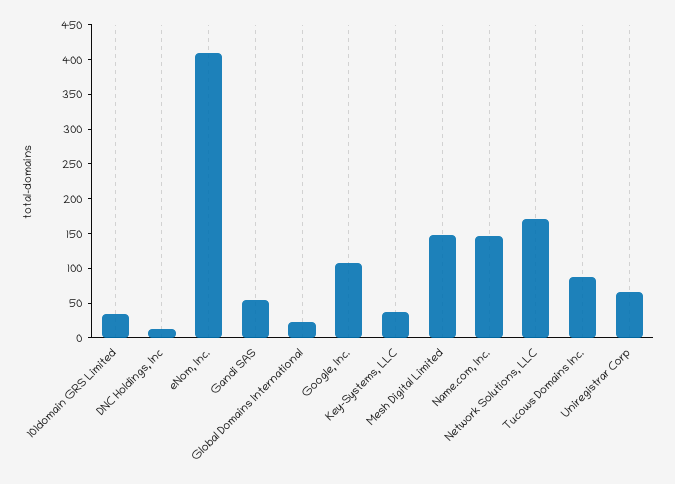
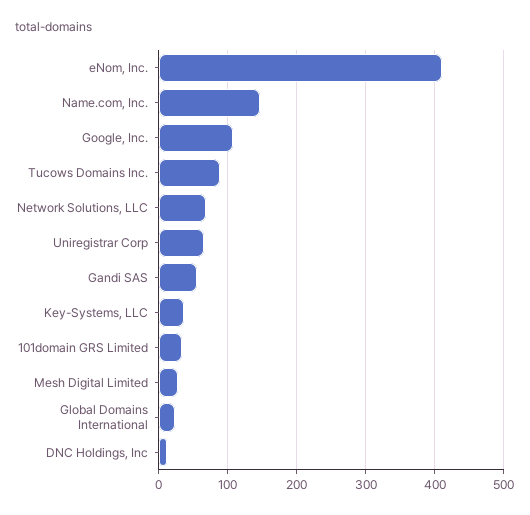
Mesh Digital Limited: 150 -> 30
Network Solutions, LLC: 175 -> 70

